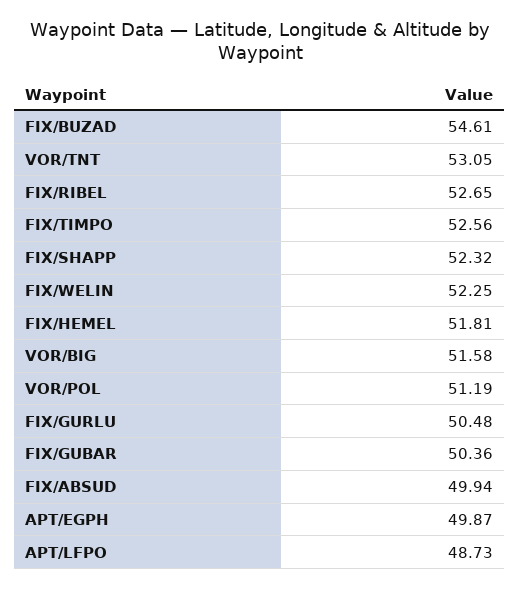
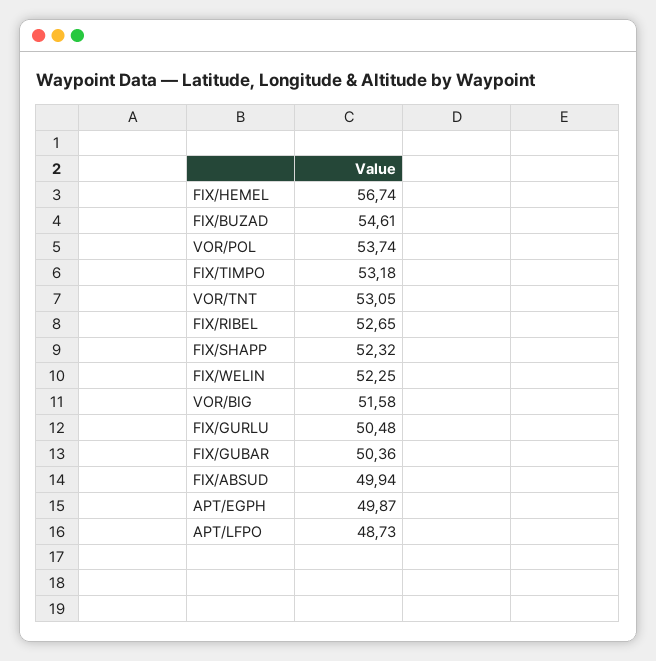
FIX/TIMPO: 52.56 -> 53.18
FIX/HEMEL: 51.81 -> 56.74
VOR/POL: 51.19 -> 53.74

